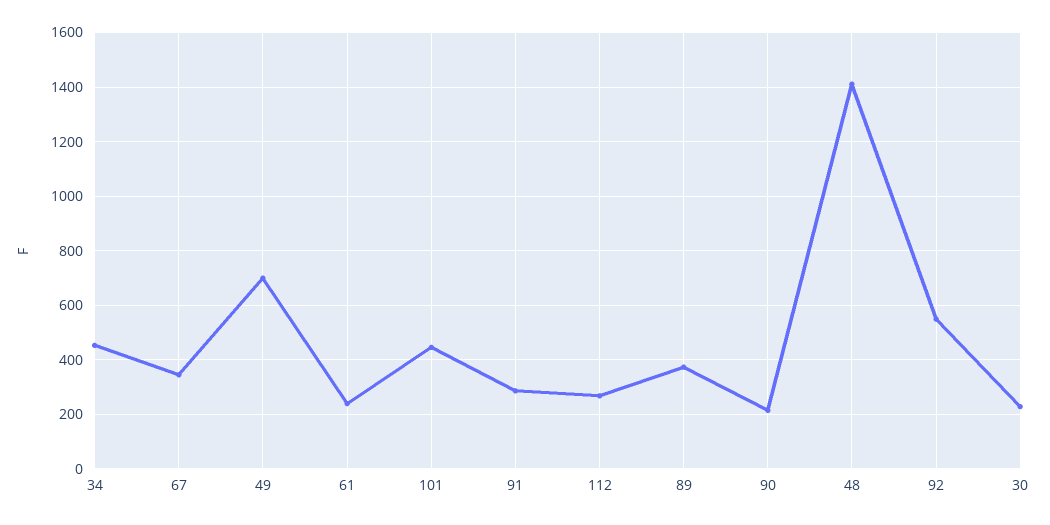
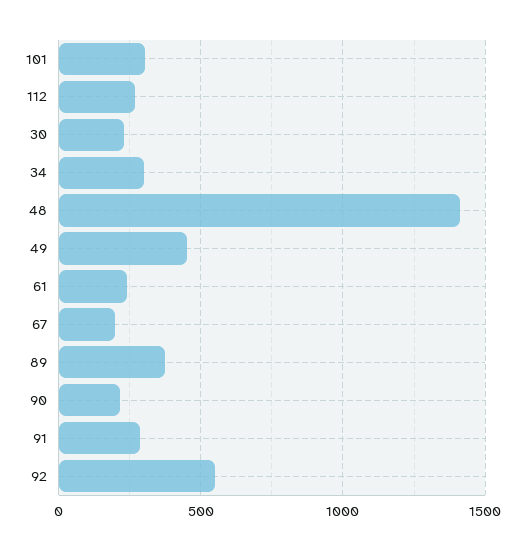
34: 450 -> 300
67: 350 -> 200
49: 700 -> 450
101: 450 -> 300

